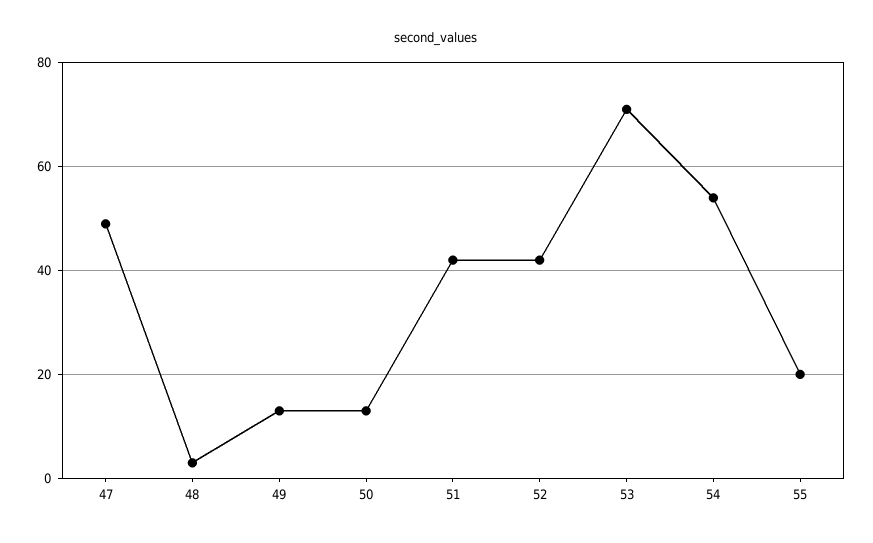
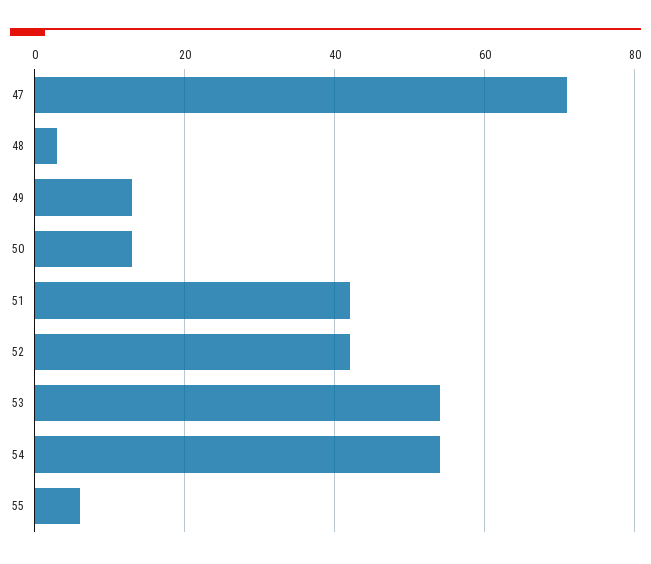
47: 50 -> 70
53: 70 -> 55
55: 20 -> 5

